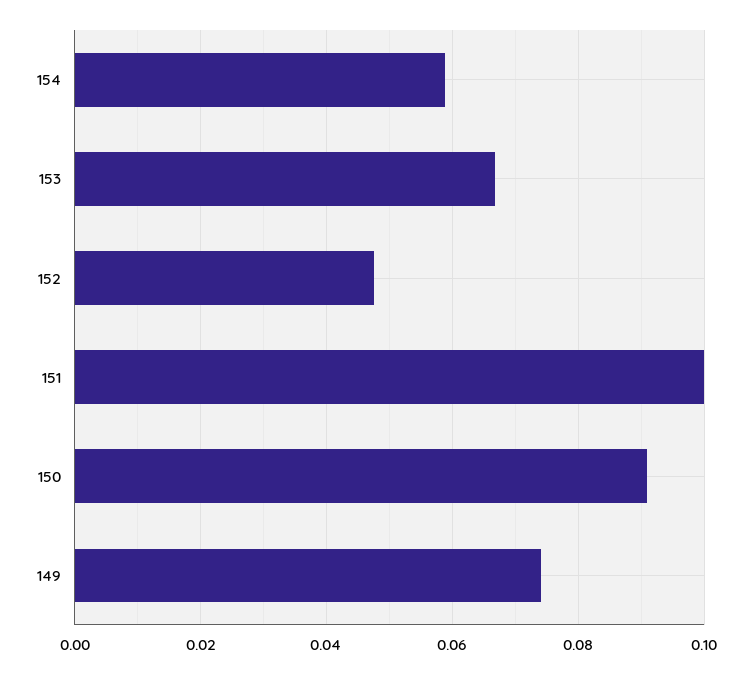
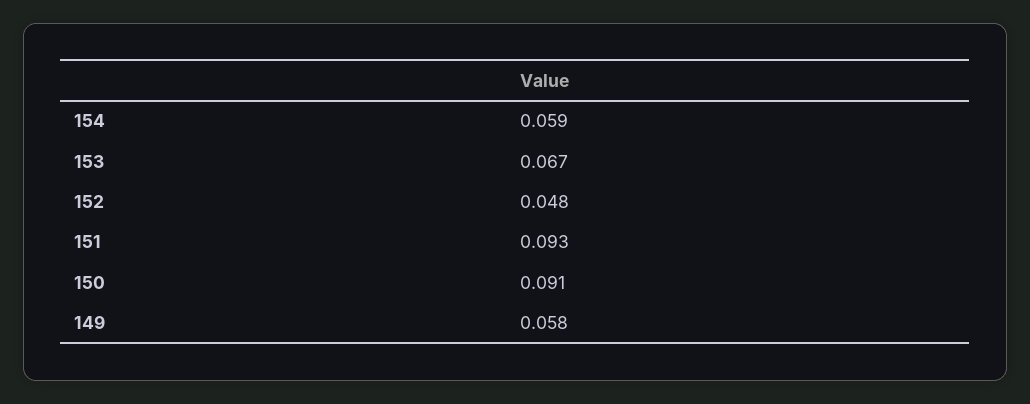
151: 0.1 -> 0.093
149: 0.074 -> 0.058

